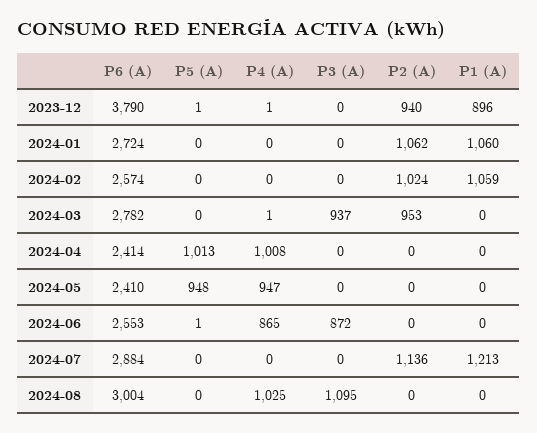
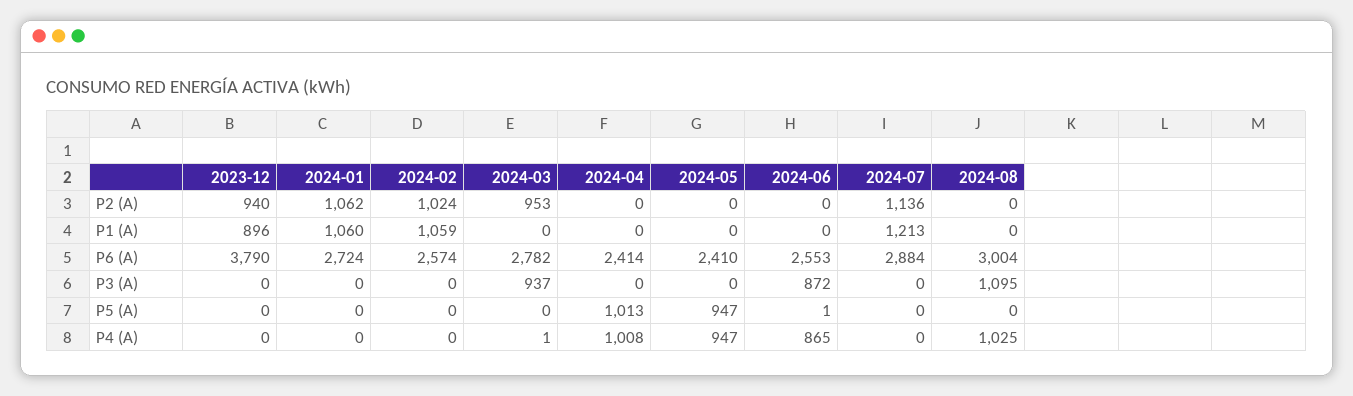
P5 (A), 2023-12: 1 -> 0
P4 (A), 2023-12: 1 -> 0
P5 (A), 2024-05: 948 -> 947

